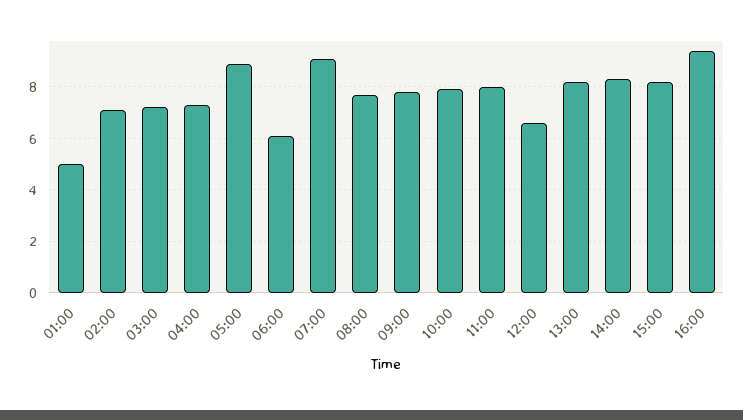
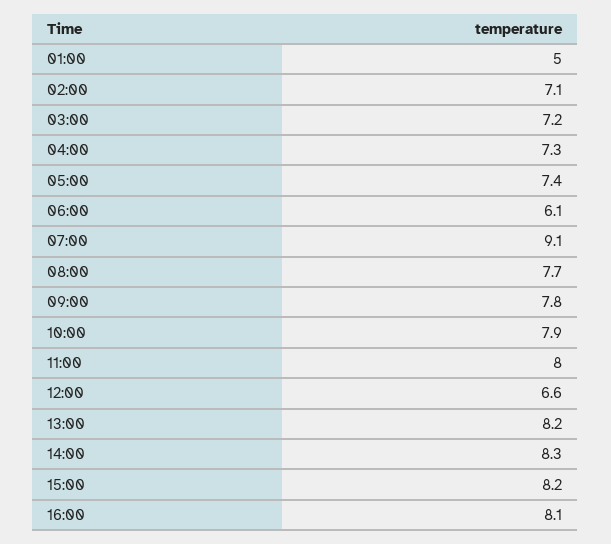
05:00: 9 -> 7.4
16:00: 9.5 -> 8.1

